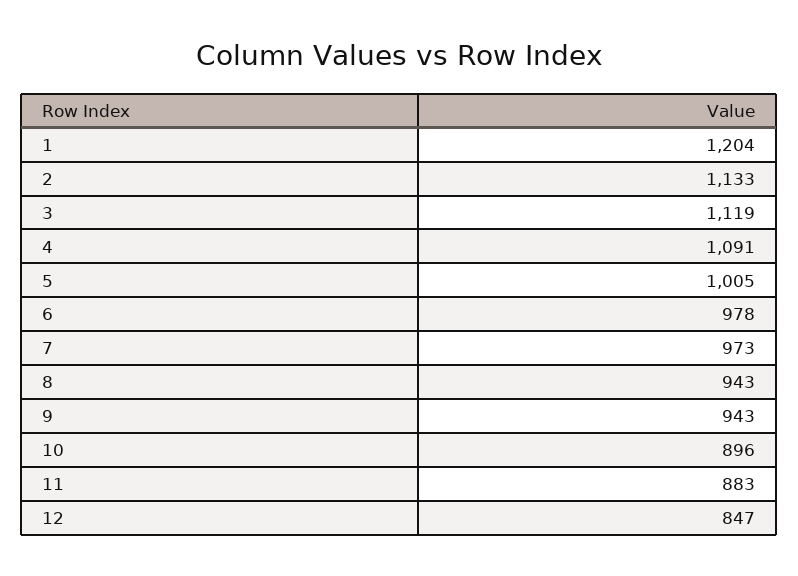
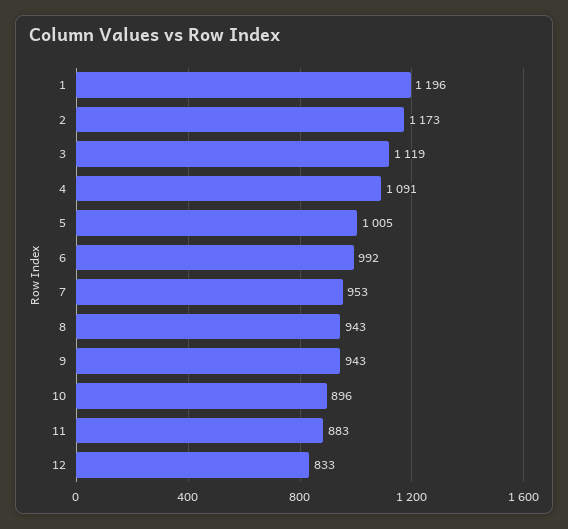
1: 1204 -> 1196
2: 1133 -> 1173
6: 978 -> 992
7: 973 -> 953
12: 847 -> 833

